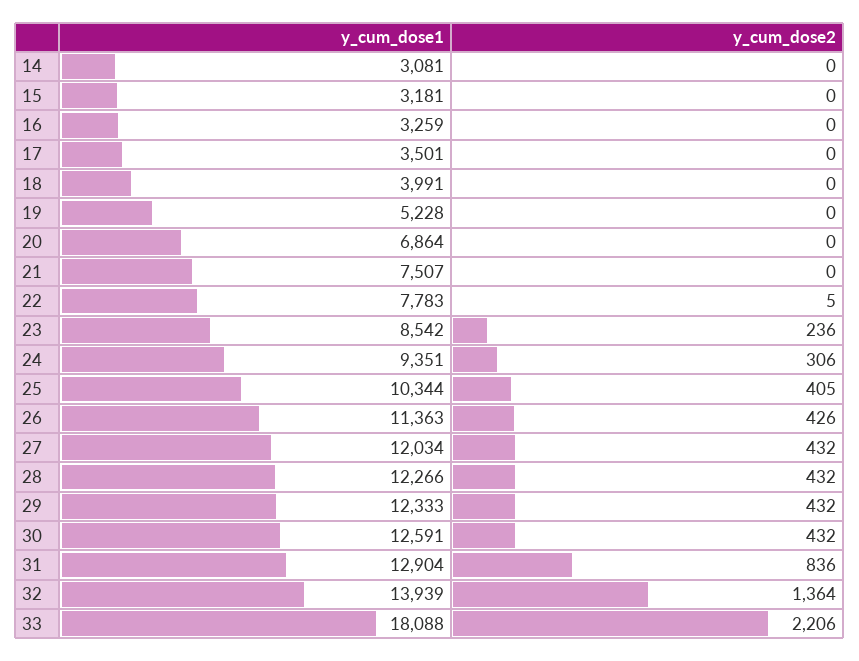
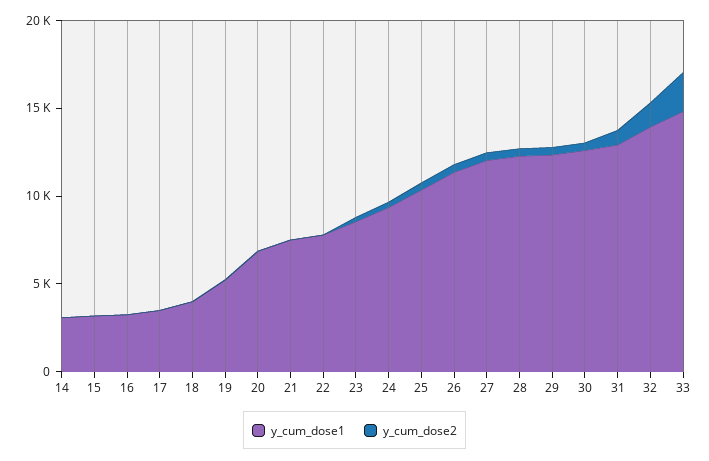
y_cum_dose1, 33: 18088 -> 15000

